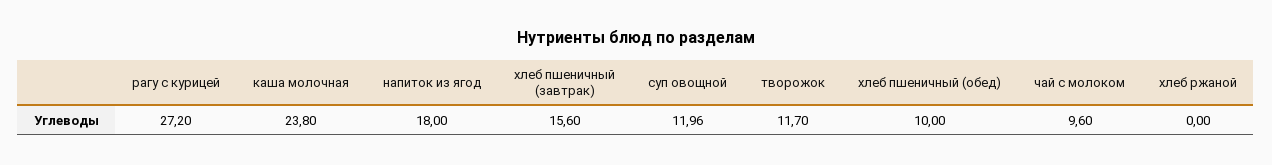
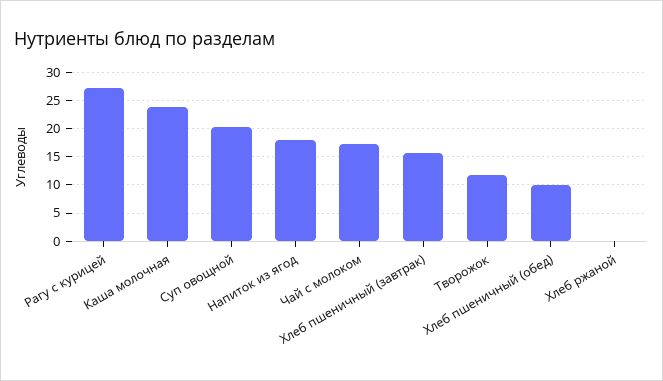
суп овощной: 11.96 -> 20
чай с молоком: 9.6 -> 17.5

